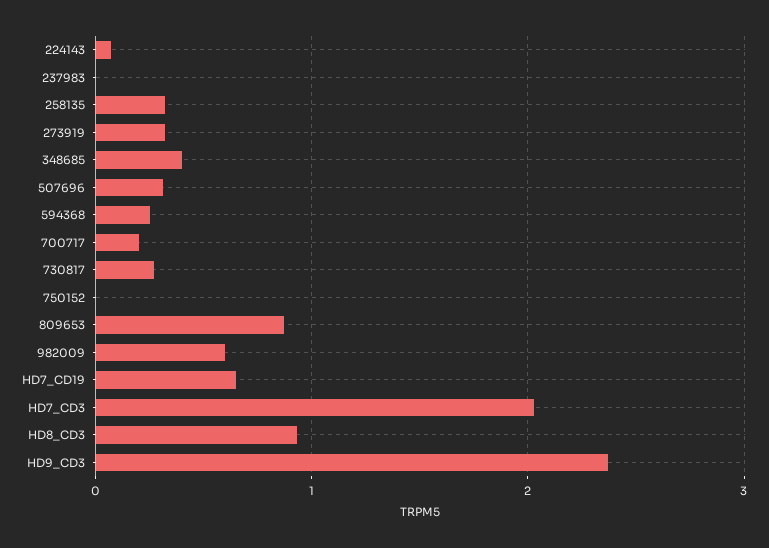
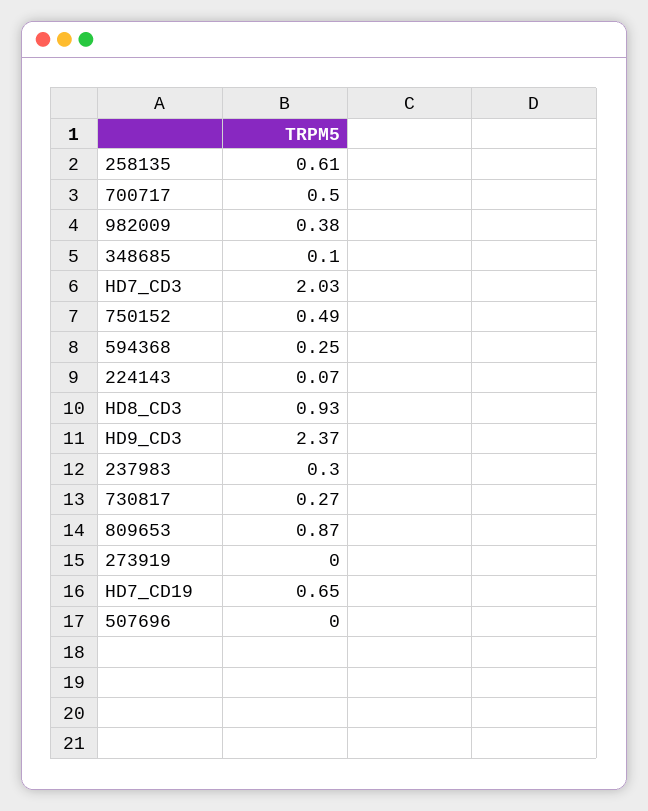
237983: 0 -> 0.3
258135: 0.3 -> 0.61
273919: 0.3 -> 0
348685: 0.4 -> 0.1
507696: 0.3 -> 0
700717: 0.2 -> 0.5
750152: 0 -> 0.49
982009: 0.6 -> 0.38

